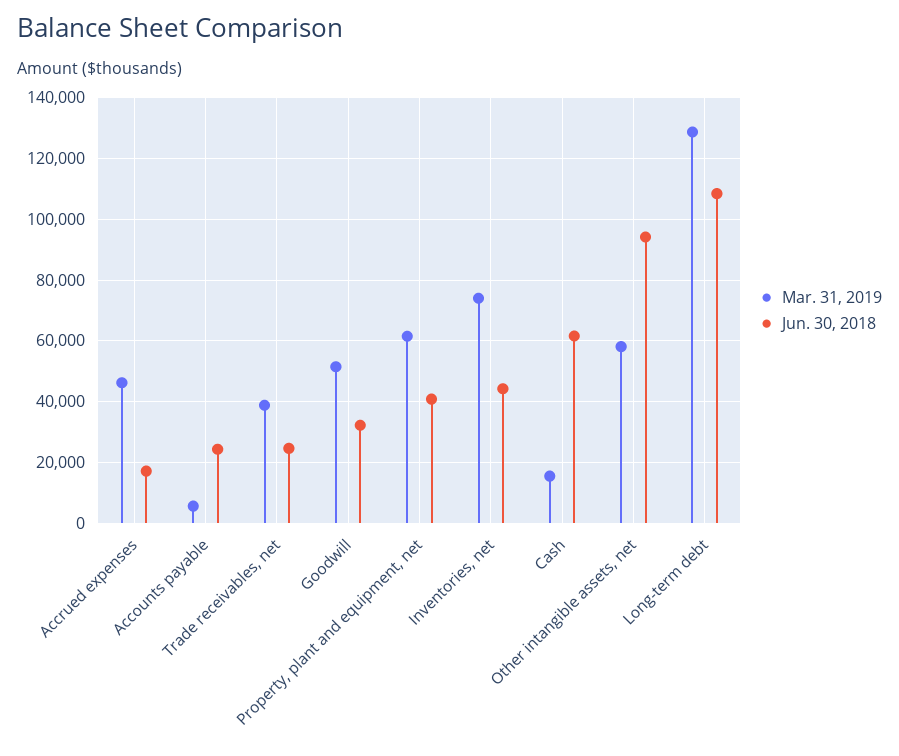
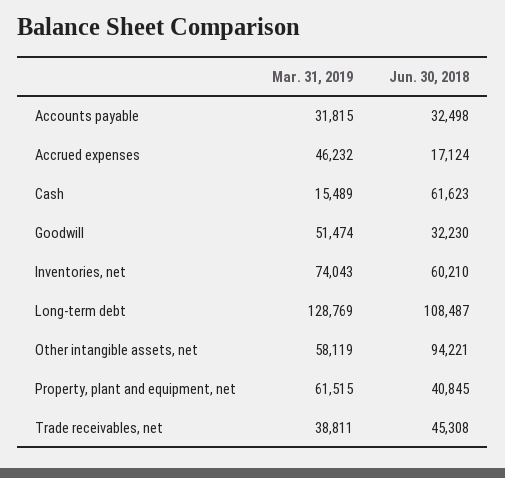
Mar. 31, 2019, Accounts payable: 6000 -> 31815
Jun. 30, 2018, Accounts payable: 24000 -> 32498
Jun. 30, 2018, Trade receivables, net: 24000 -> 45308
Jun. 30, 2018, Inventories, net: 44000 -> 60210

